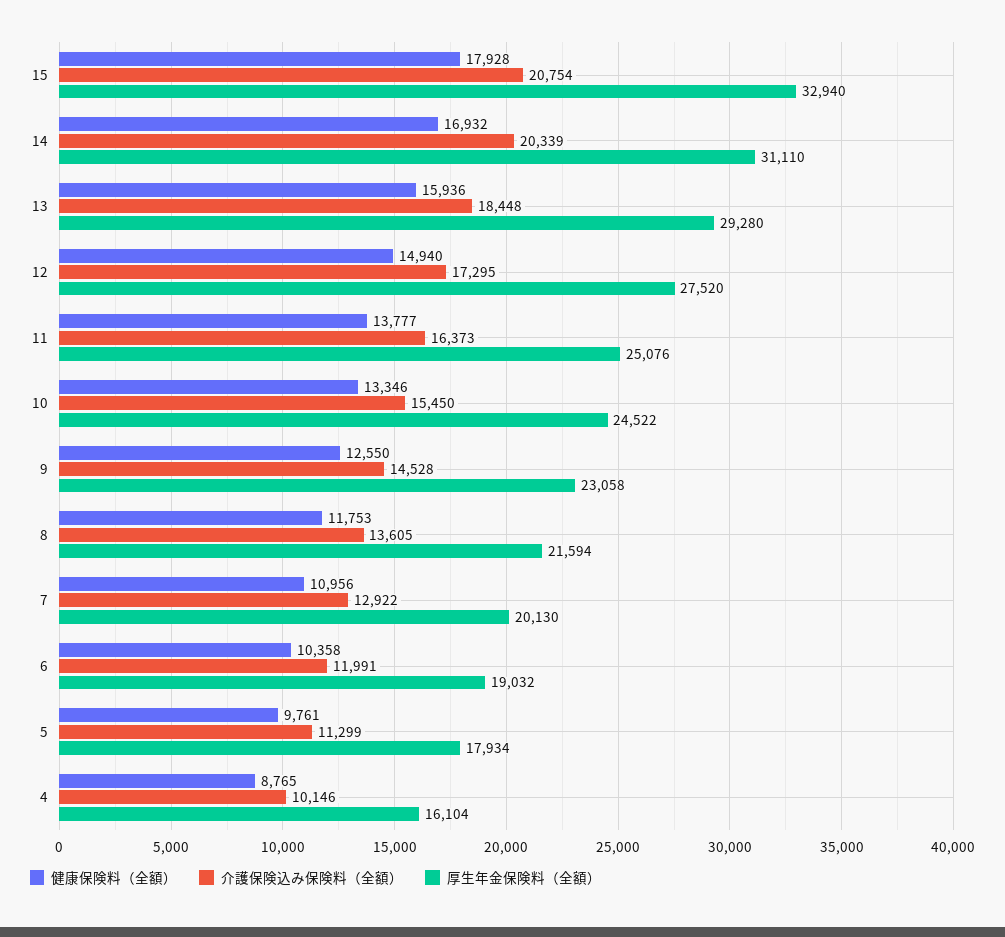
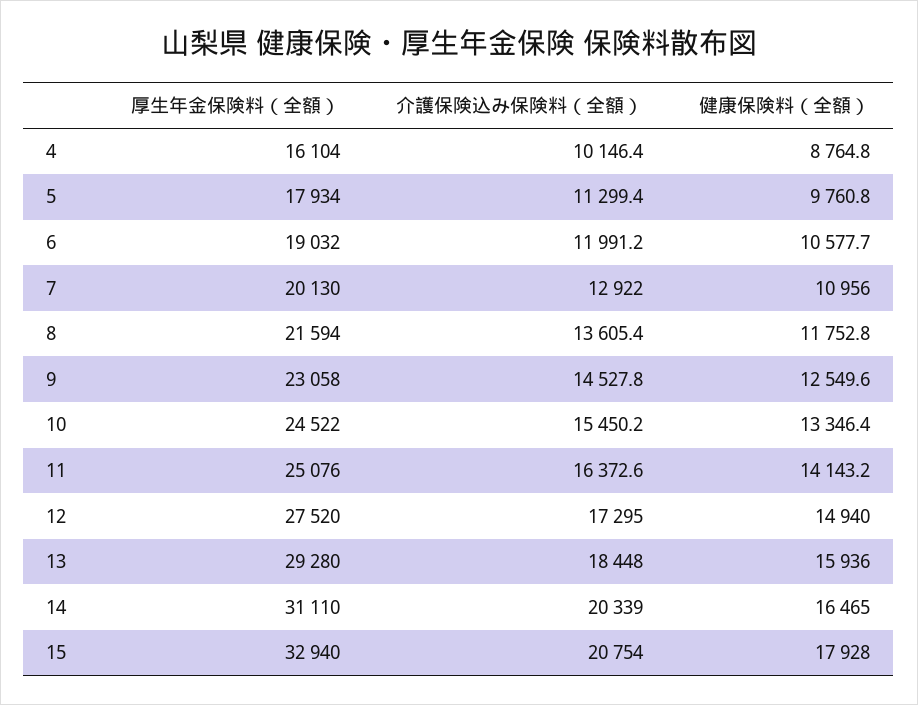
健康保険料（全額）, 14: 16932 -> 16465
健康保険料（全額）, 11: 13777 -> 14143.2
健康保険料（全額）, 6: 10358 -> 10577.7

